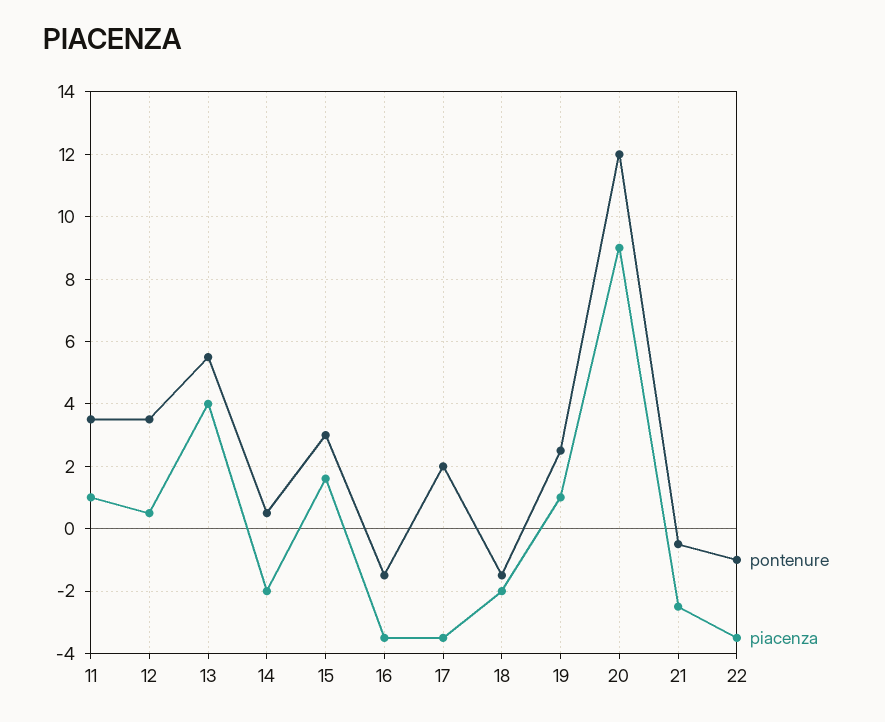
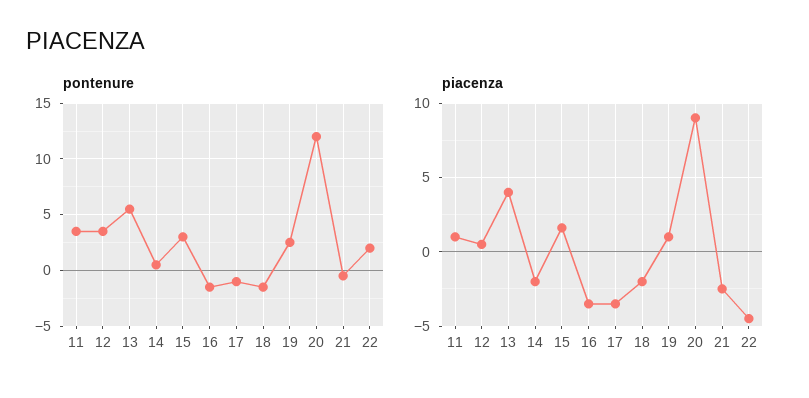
pontenure, 17: 2 -> -1
pontenure, 22: -1 -> 2
piacenza, 22: -3.5 -> -4.5

